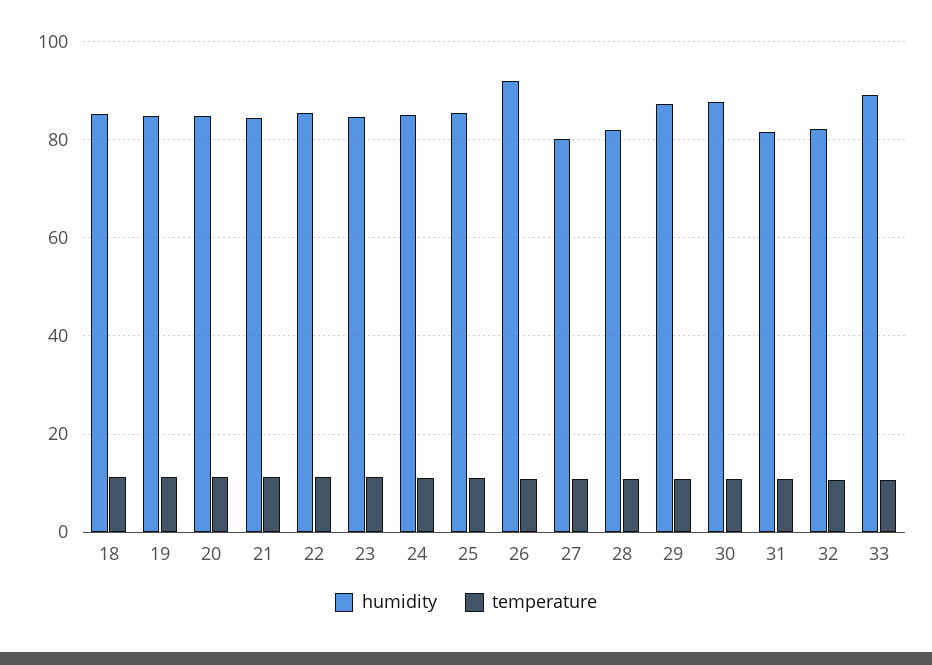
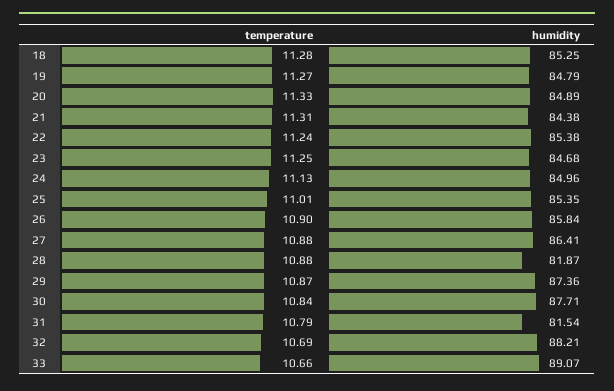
humidity, 26: 92 -> 85.84
humidity, 27: 80 -> 86.41
humidity, 32: 82 -> 88.21

